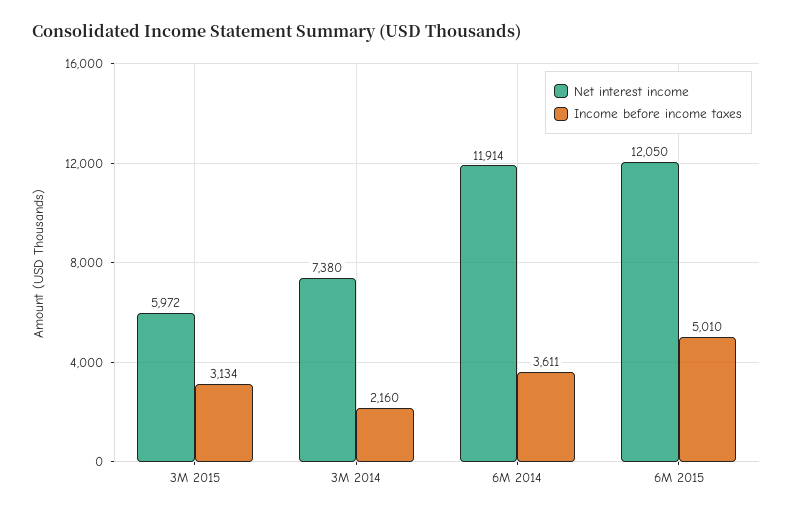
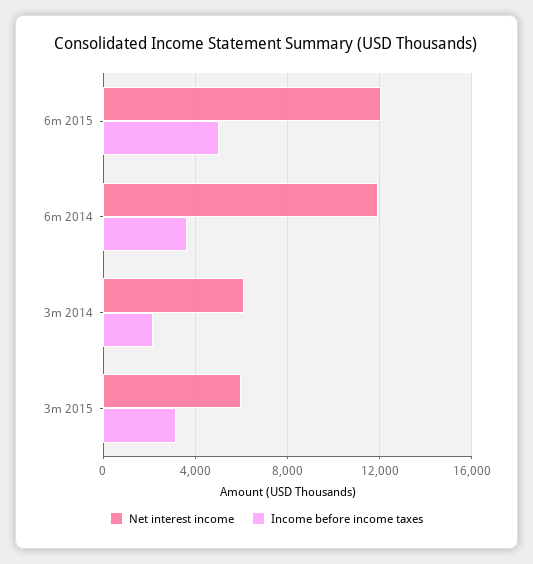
Net interest income, 3M 2014: 7380 -> 6000

